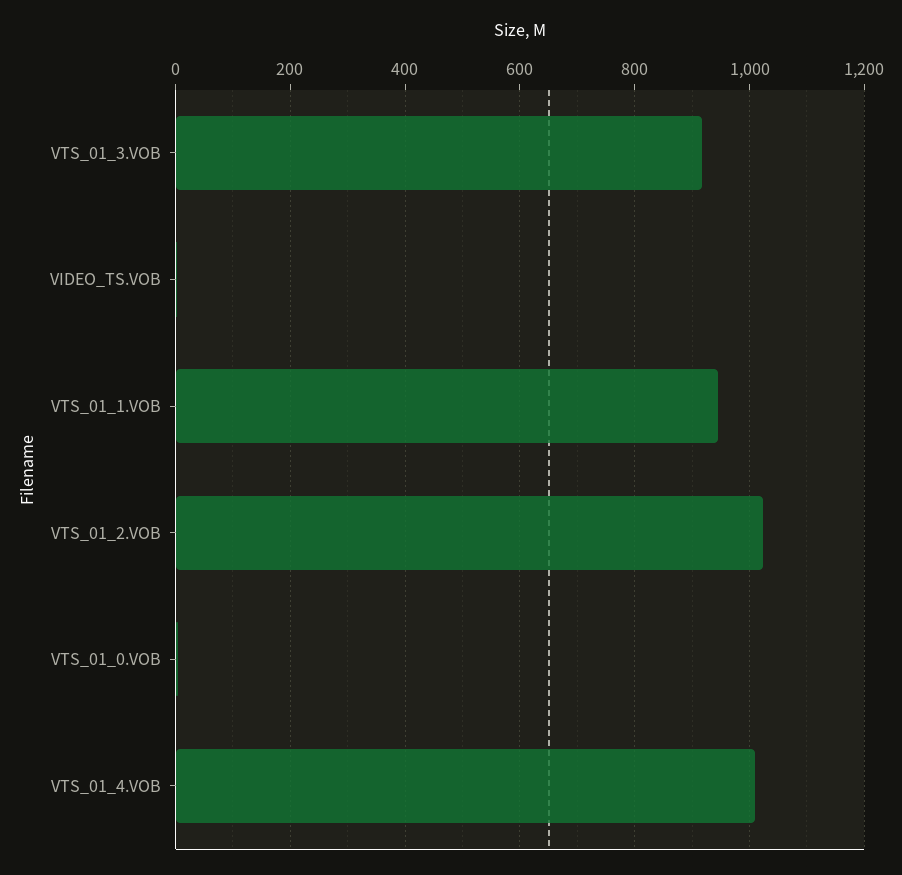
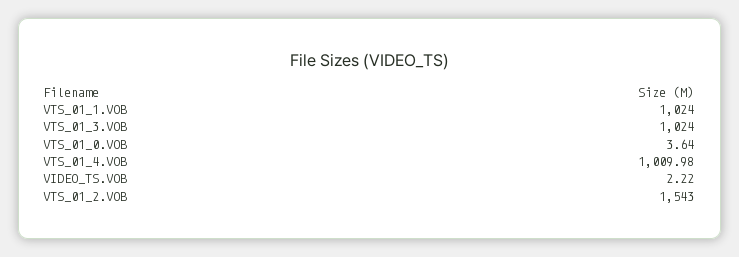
VTS_01_3.VOB: 920 -> 1024
VTS_01_1.VOB: 940 -> 1024
VTS_01_2.VOB: 1020 -> 1543

